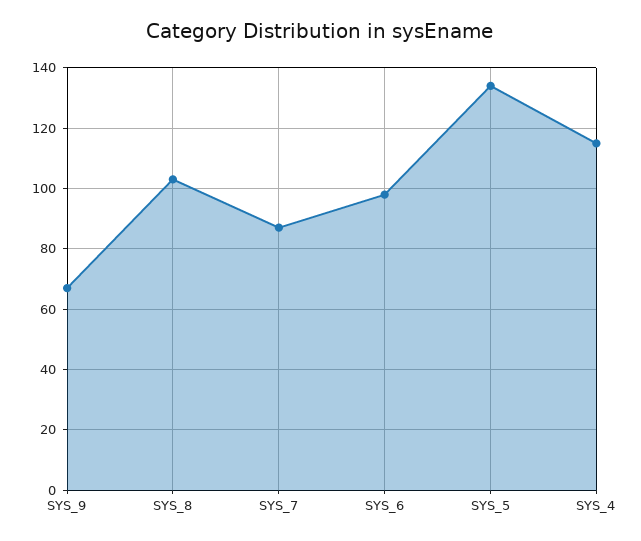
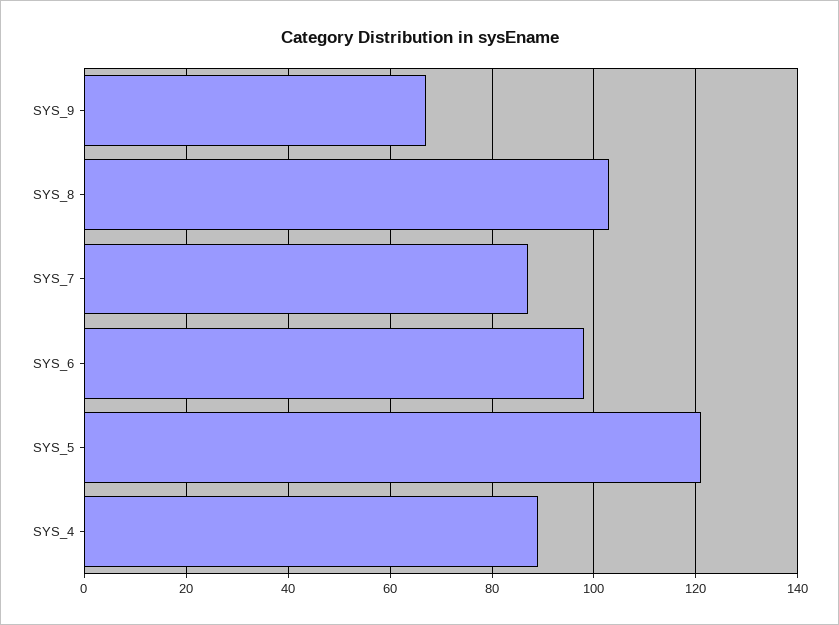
SYS_5: 135 -> 120
SYS_4: 115 -> 90

